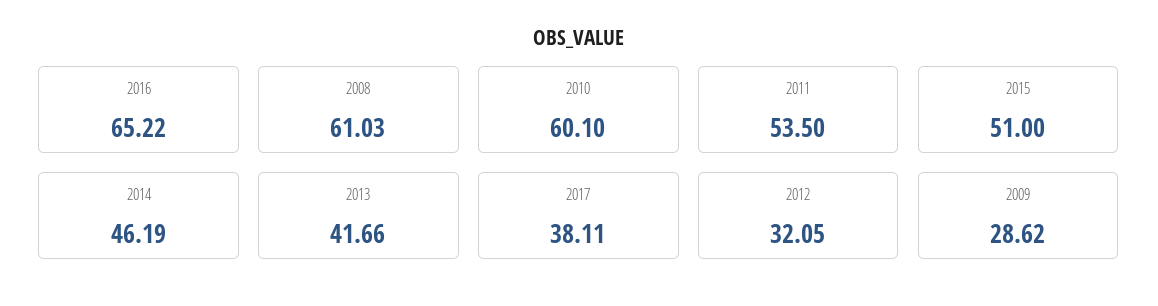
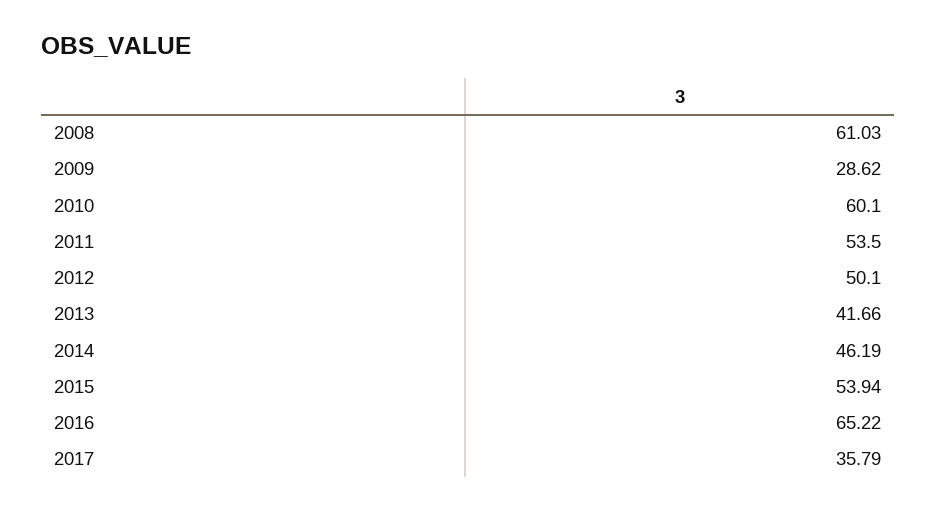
2015: 51 -> 53.94
2017: 38.11 -> 35.79
2012: 32.05 -> 50.1

